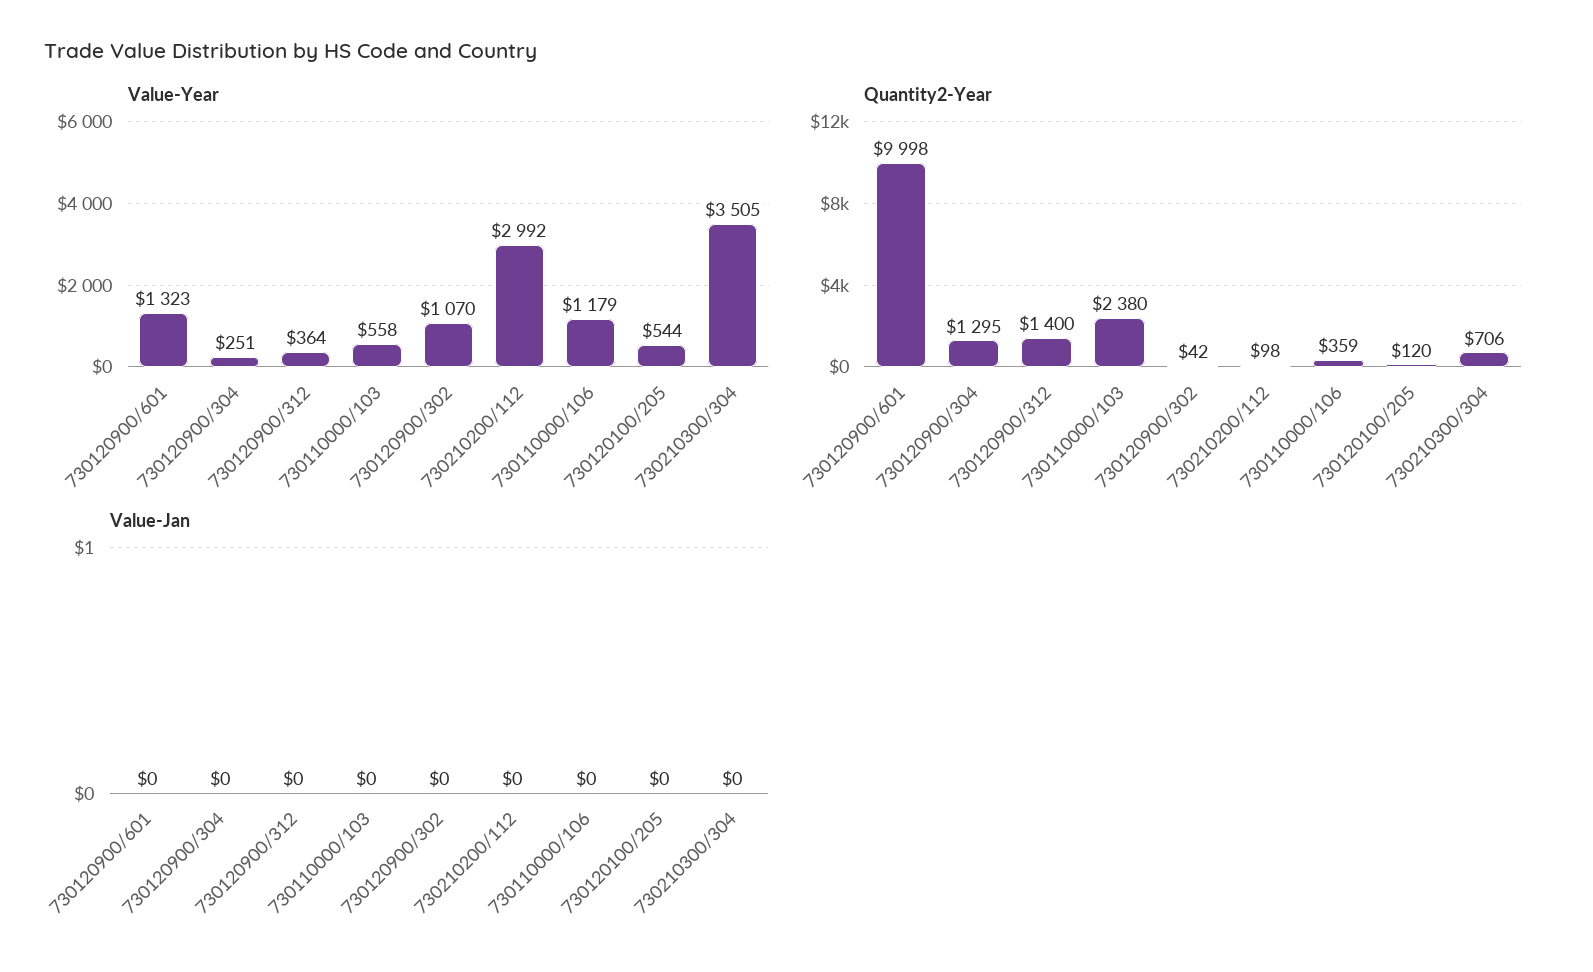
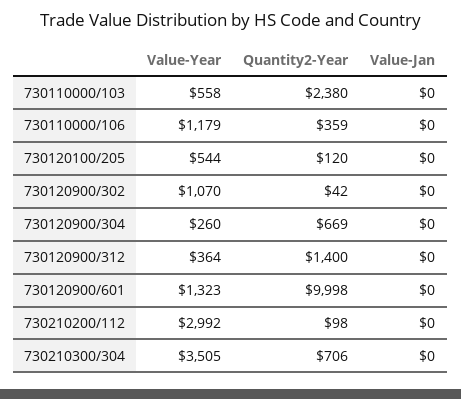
Value-Year, 730120900/304: 251 -> 260
Quantity2-Year, 730120900/304: 1295 -> 669

